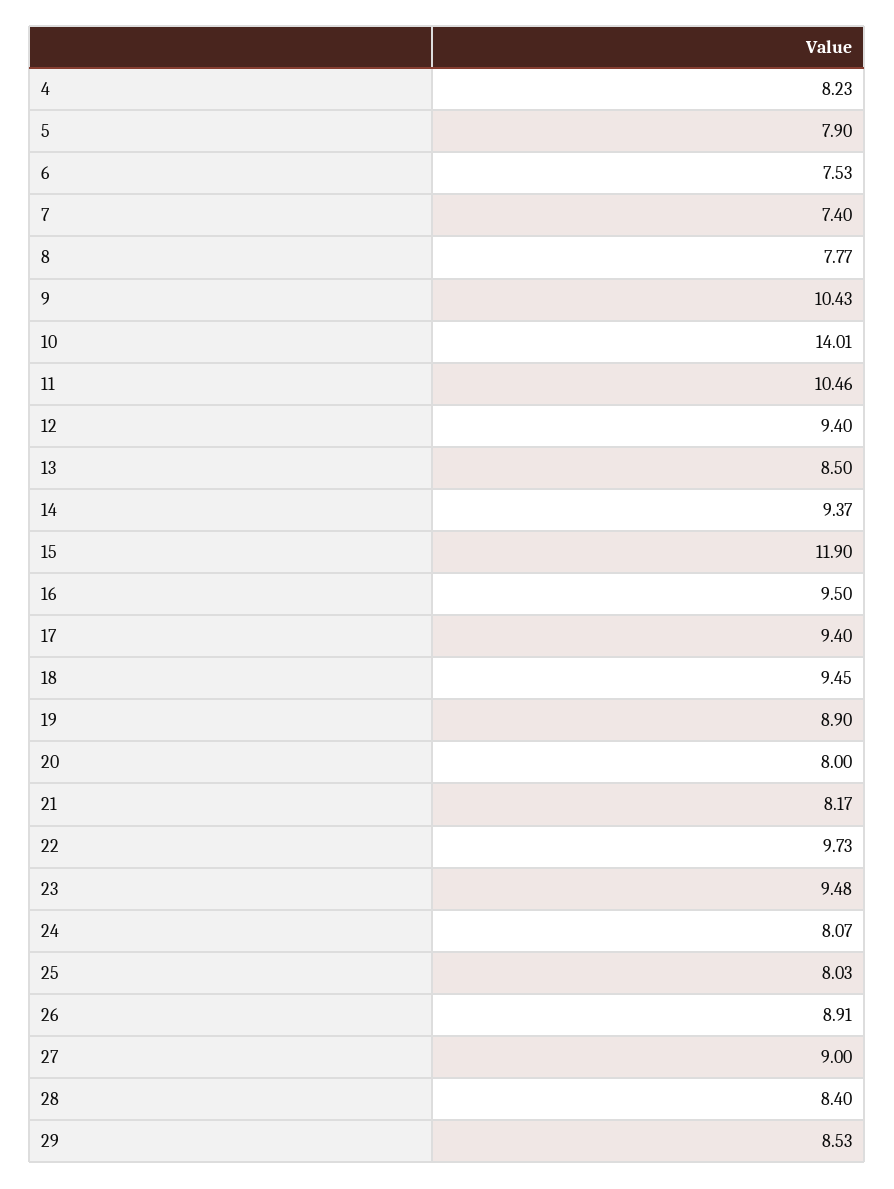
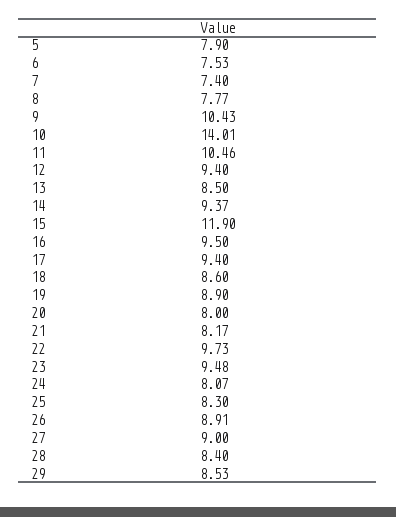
4: 8.23 -> none
18: 9.45 -> 8.6
25: 8.03 -> 8.3

